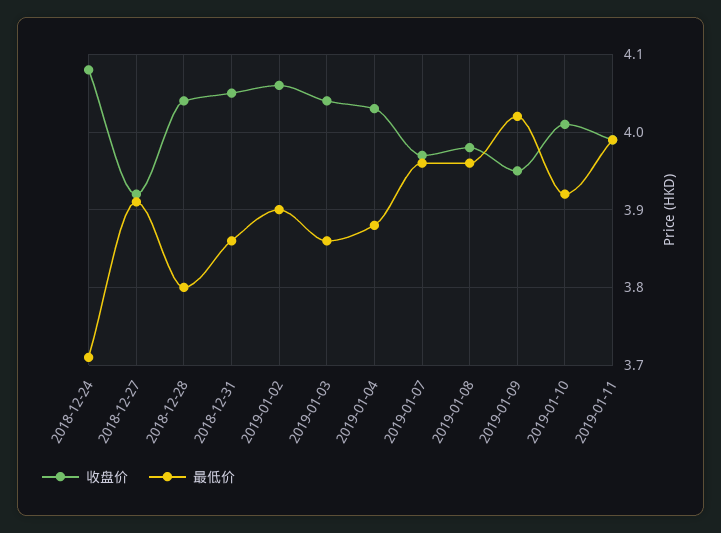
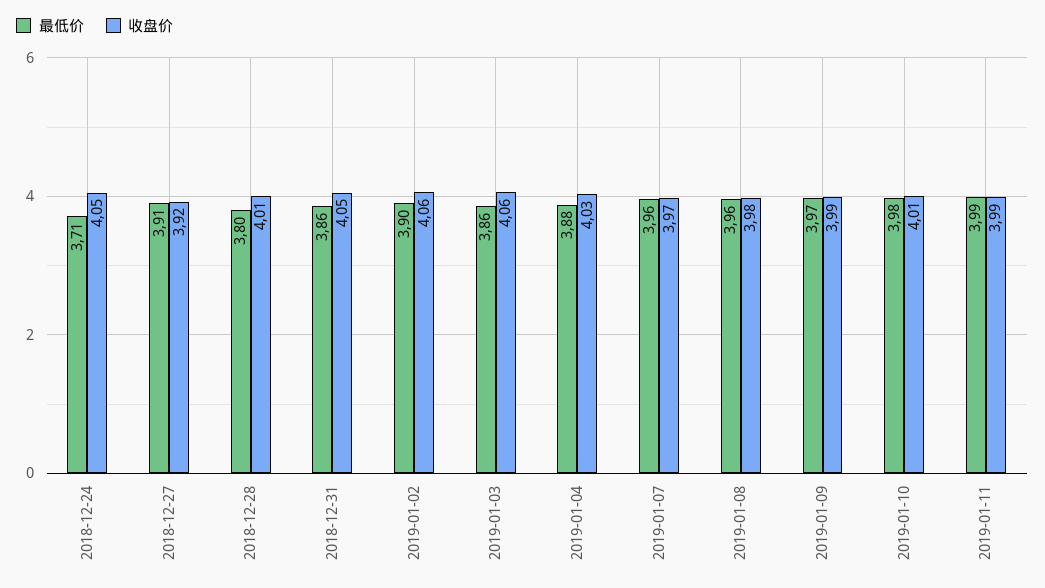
收盘价, 2018-12-24: 4.08 -> 4.05
收盘价, 2018-12-28: 4.04 -> 4.01
收盘价, 2019-01-03: 4.04 -> 4.06
收盘价, 2019-01-09: 3.95 -> 3.99
最低价, 2019-01-09: 4.02 -> 3.97
最低价, 2019-01-10: 3.92 -> 3.98

